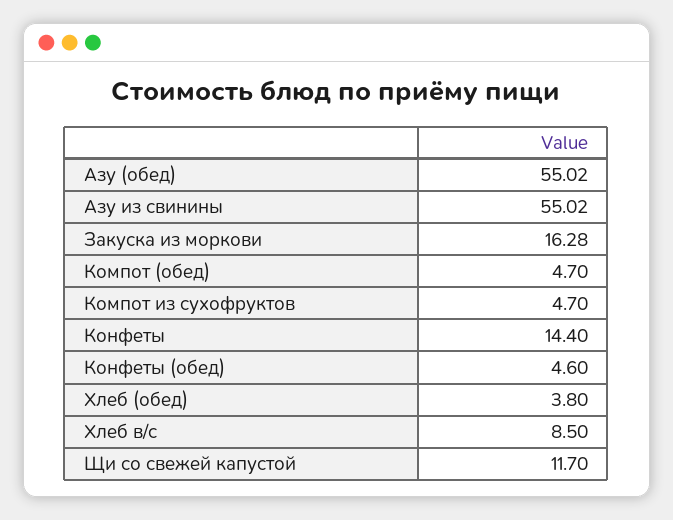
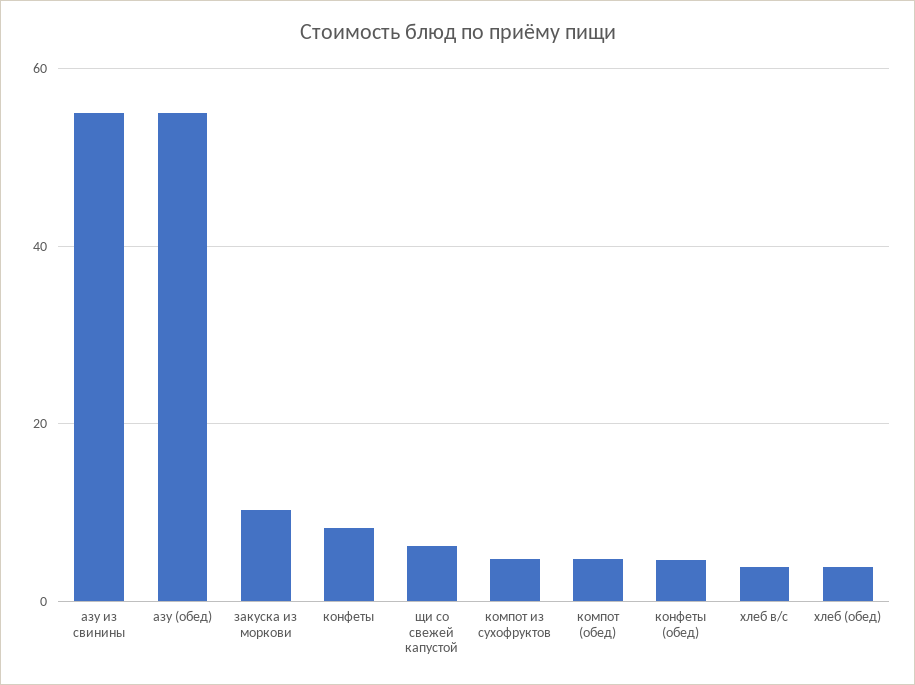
Закуска из моркови: 16.28 -> 10
Конфеты: 14.4 -> 8
Хлеб в/с: 8.5 -> 4
Щи со свежей капустой: 11.7 -> 6

